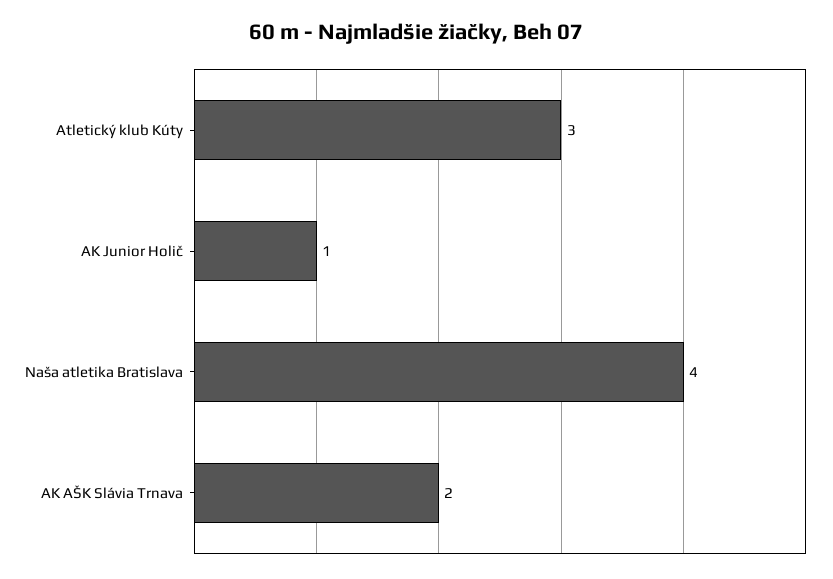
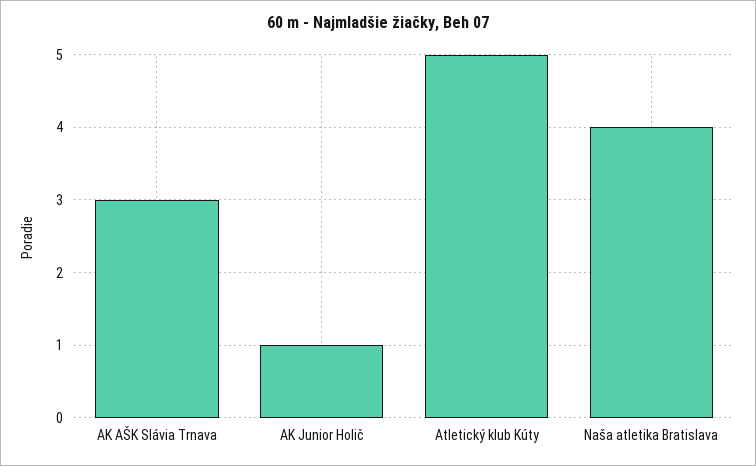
Atletický klub Kúty: 3 -> 5
AK AŠK Slávia Trnava: 2 -> 3

